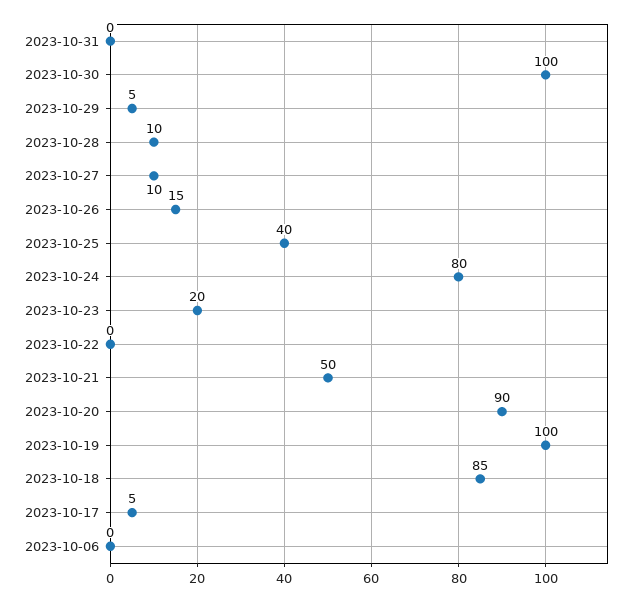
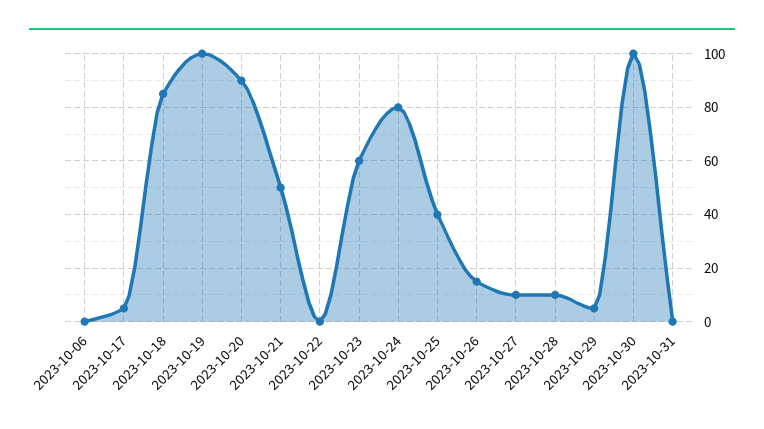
2023-10-23: 20 -> 60

